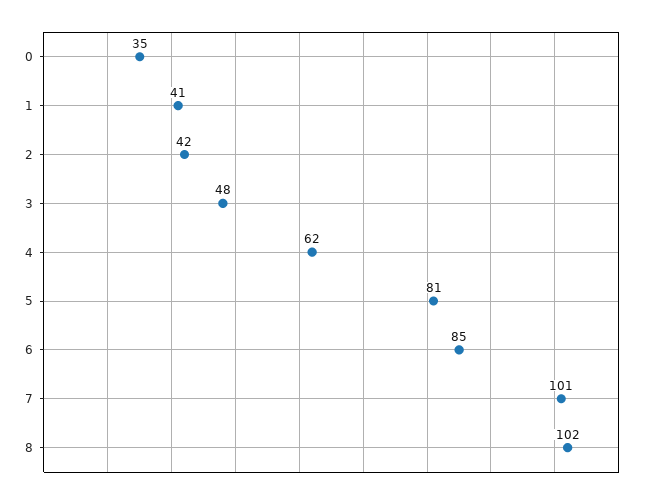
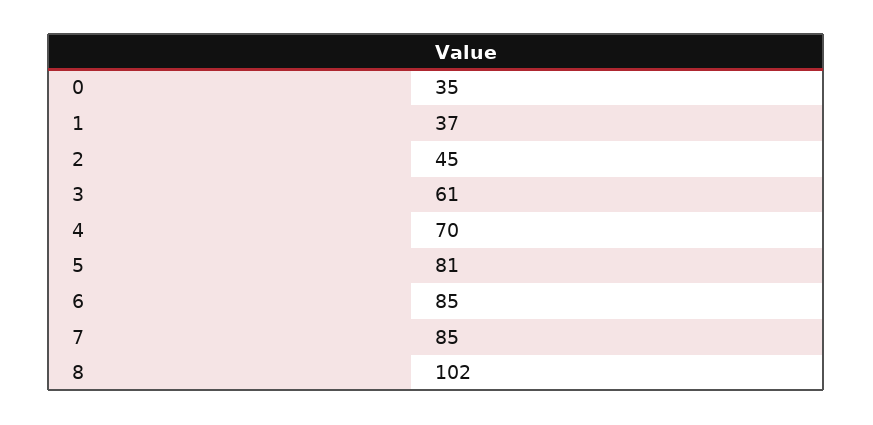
1: 41 -> 37
2: 42 -> 45
3: 48 -> 61
4: 62 -> 70
7: 101 -> 85

